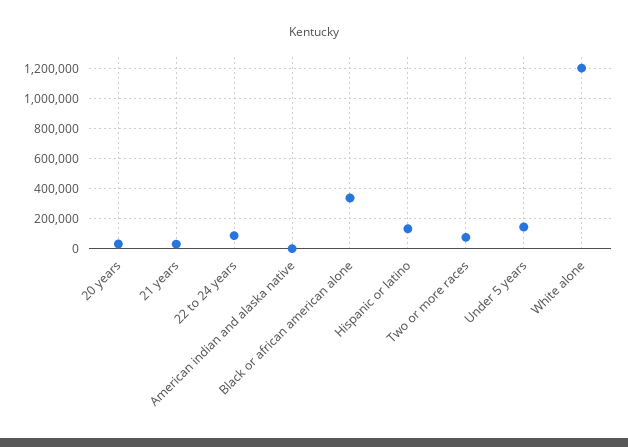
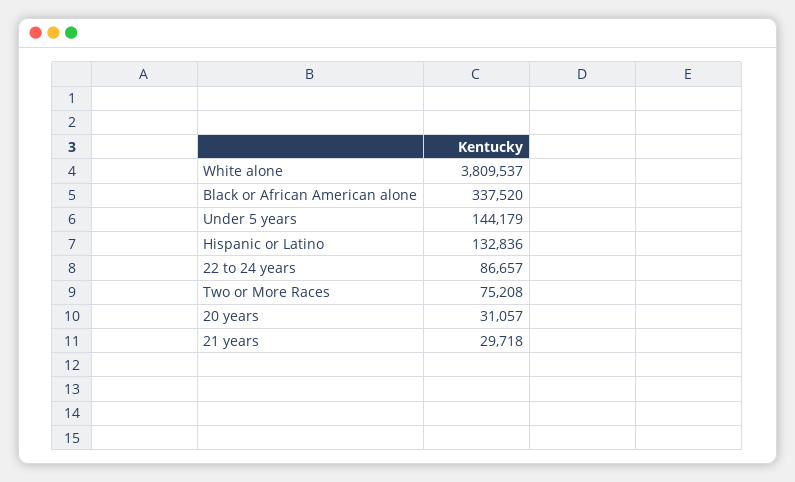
American indian and alaska native: 0 -> none
White alone: 1200000 -> 3809537

